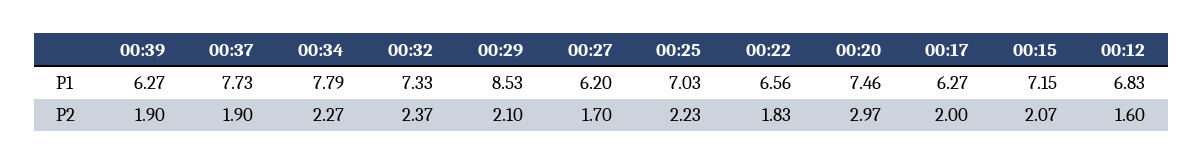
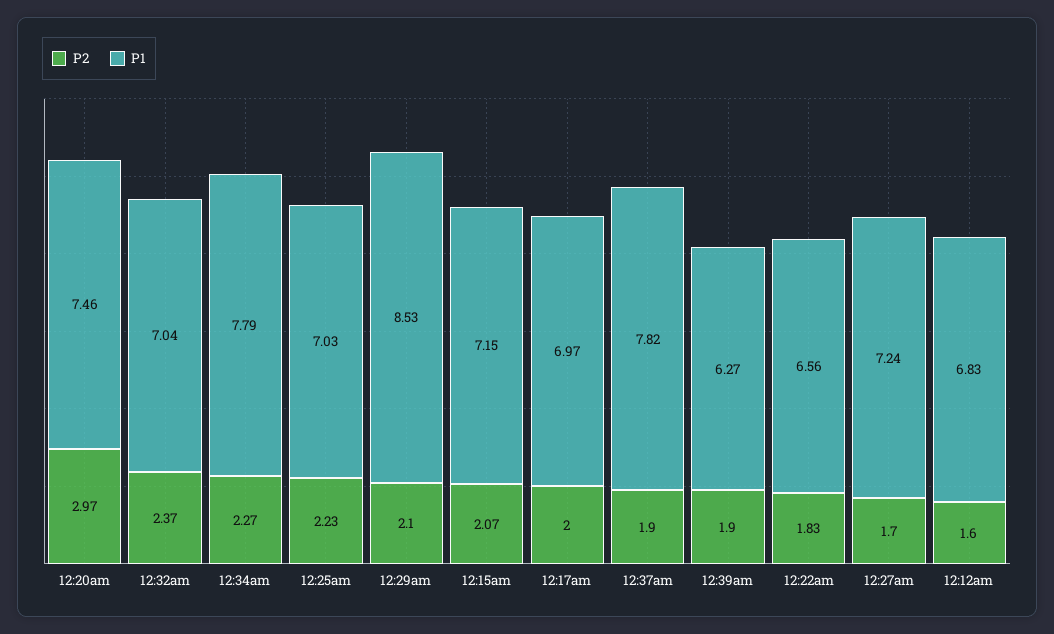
P1, 00:37: 7.73 -> 7.82
P1, 00:32: 7.33 -> 7.04
P1, 00:27: 6.2 -> 7.24
P1, 00:17: 6.27 -> 6.97

